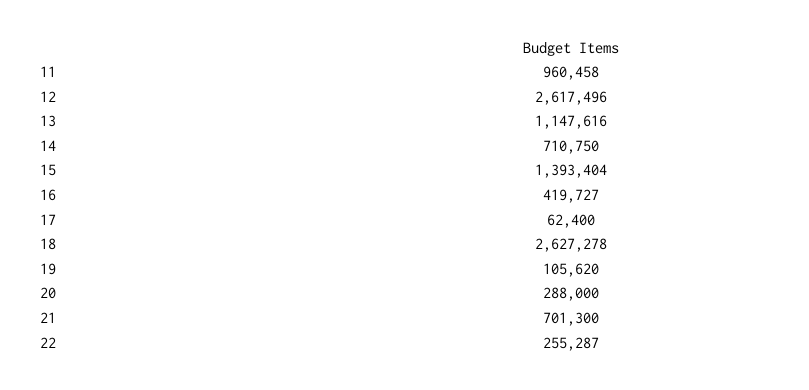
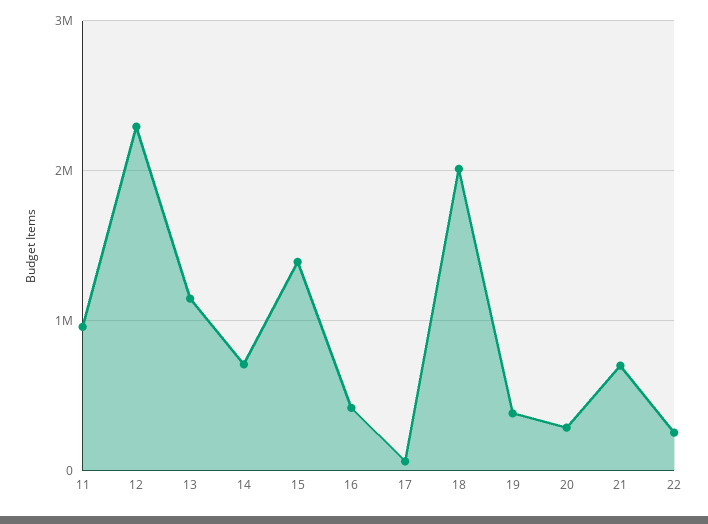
12: 2617496 -> 2300000
18: 2627278 -> 2000000
19: 105620 -> 400000

